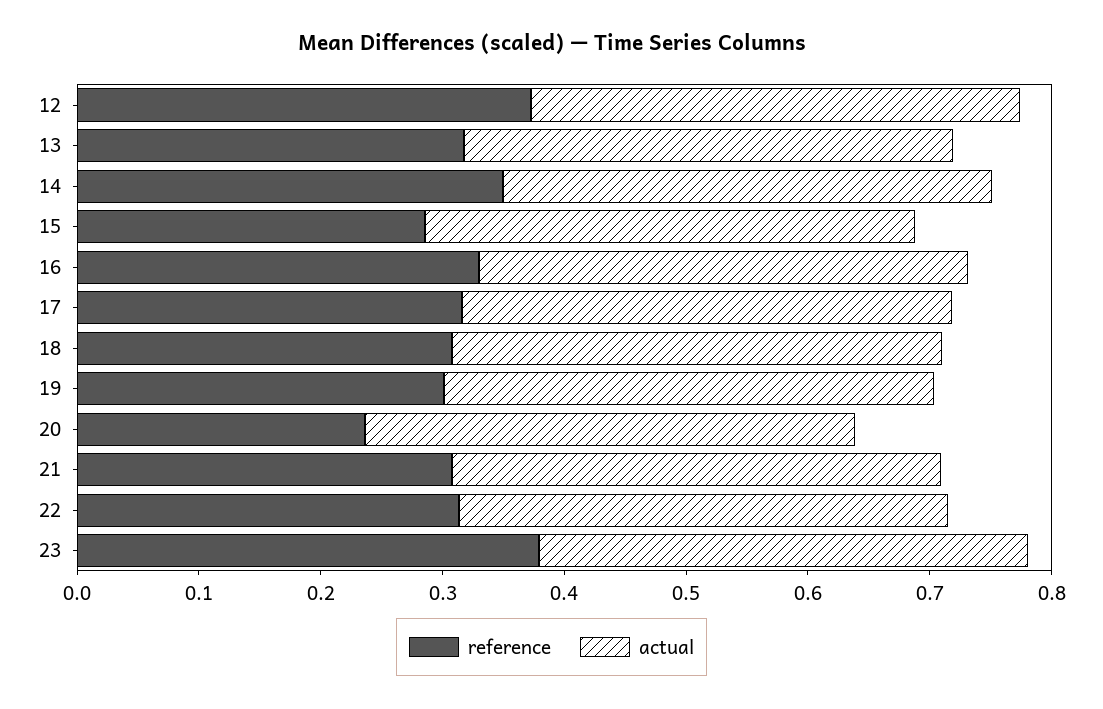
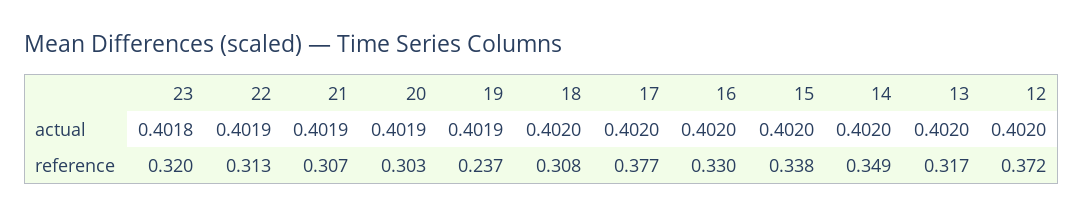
reference, 15: 0.28 -> 0.338
reference, 17: 0.32 -> 0.377
reference, 19: 0.3 -> 0.237
reference, 20: 0.24 -> 0.303
reference, 23: 0.38 -> 0.32

